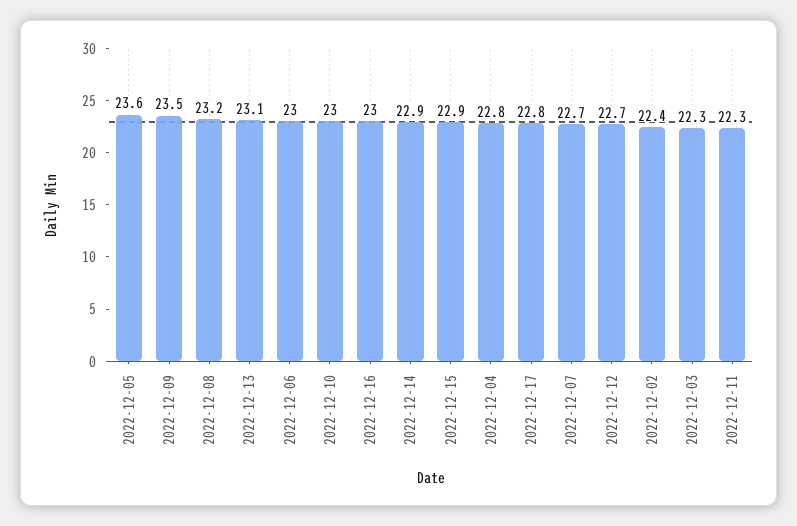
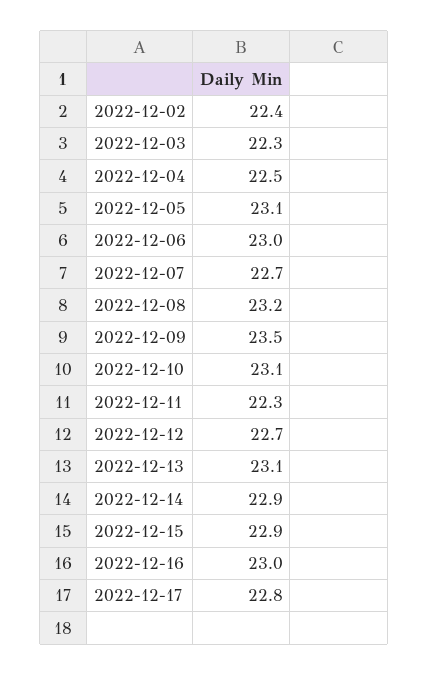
2022-12-05: 23.6 -> 23.1
2022-12-10: 23 -> 23.1
2022-12-04: 22.8 -> 22.5

